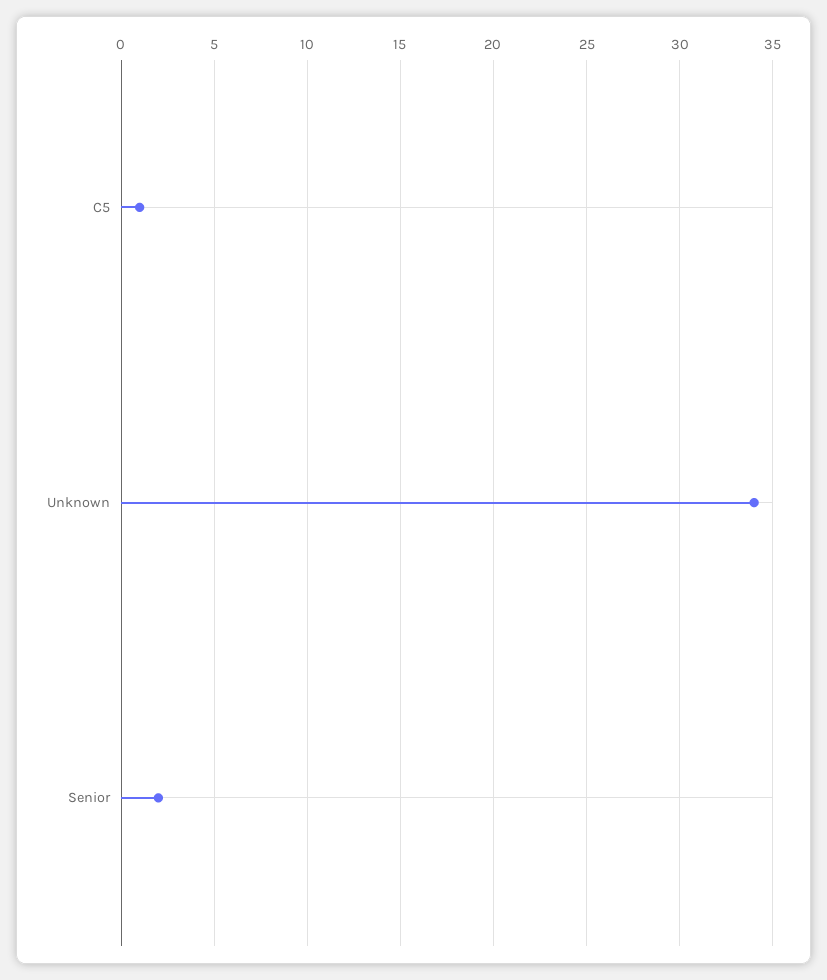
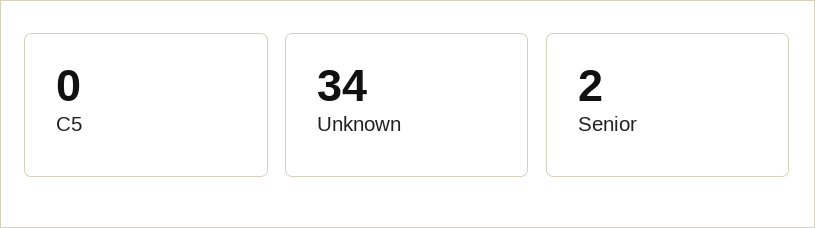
C5: 1 -> 0

